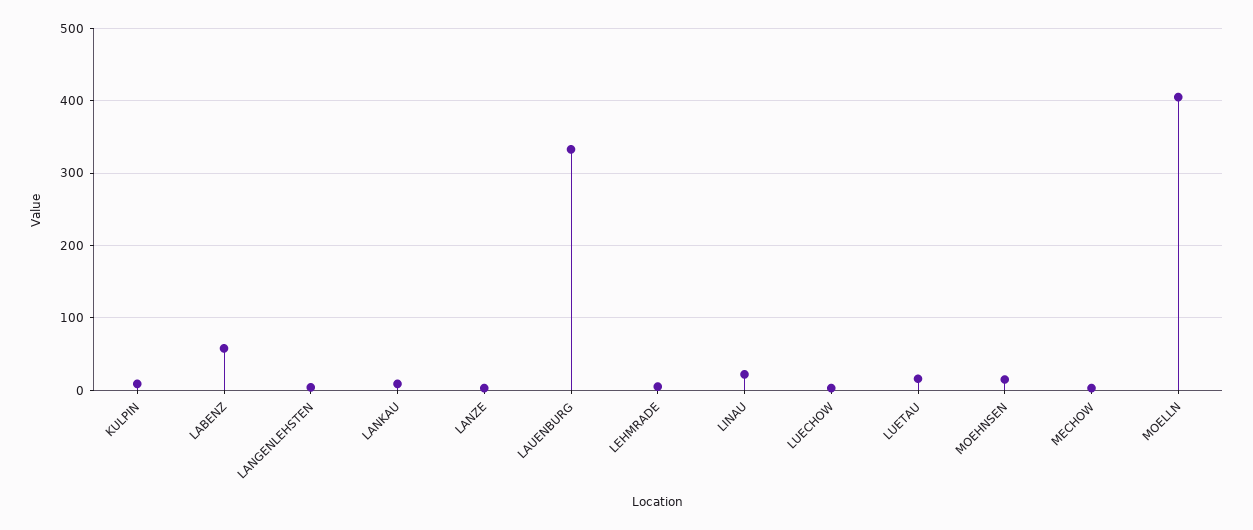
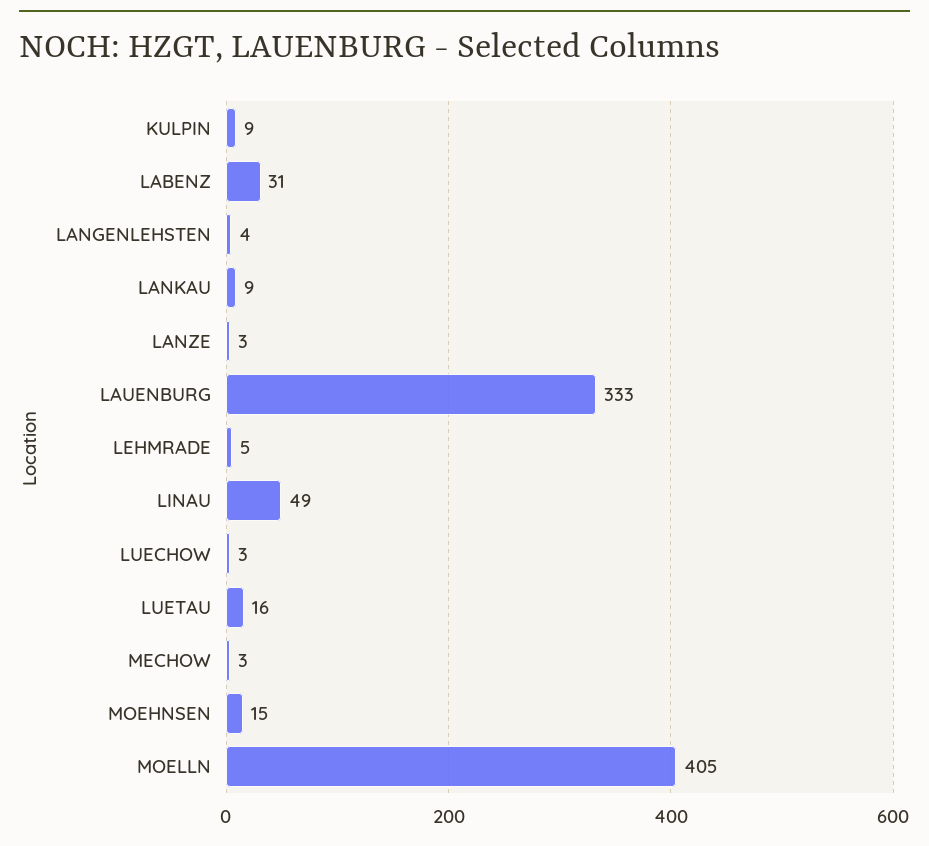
LABENZ: 60 -> 31
LINAU: 20 -> 49

